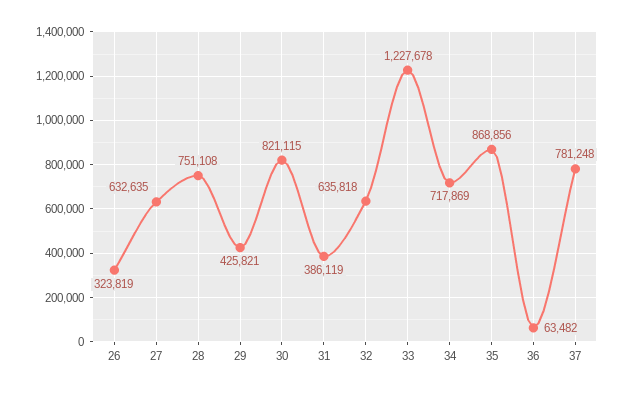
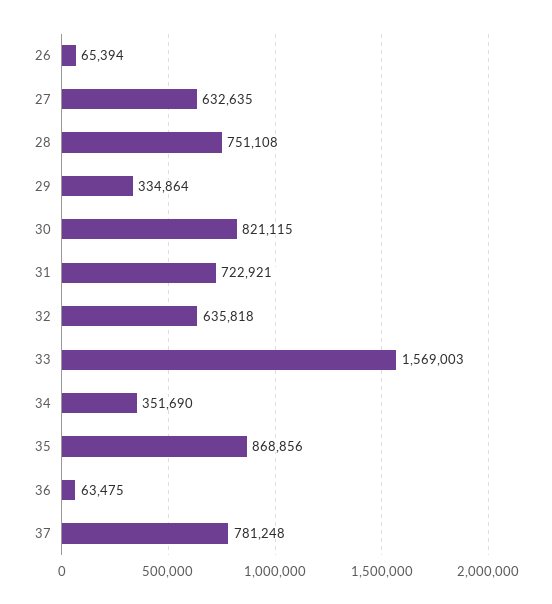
26: 323819 -> 65394
29: 425821 -> 334864
31: 386119 -> 722921
33: 1227678 -> 1569003
34: 717869 -> 351690
36: 63482 -> 63475

